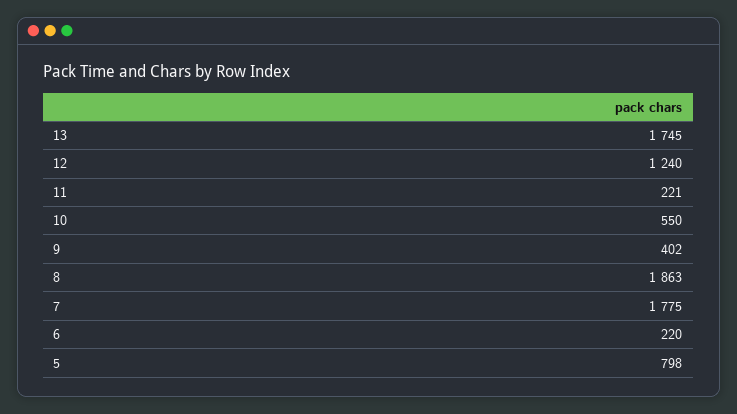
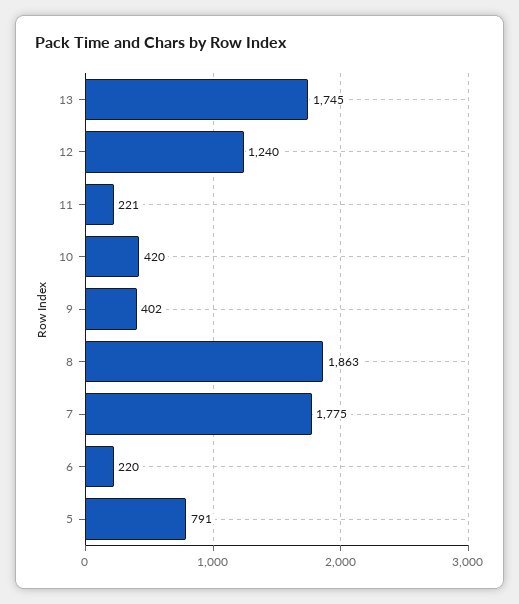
10: 550 -> 420
5: 798 -> 791

